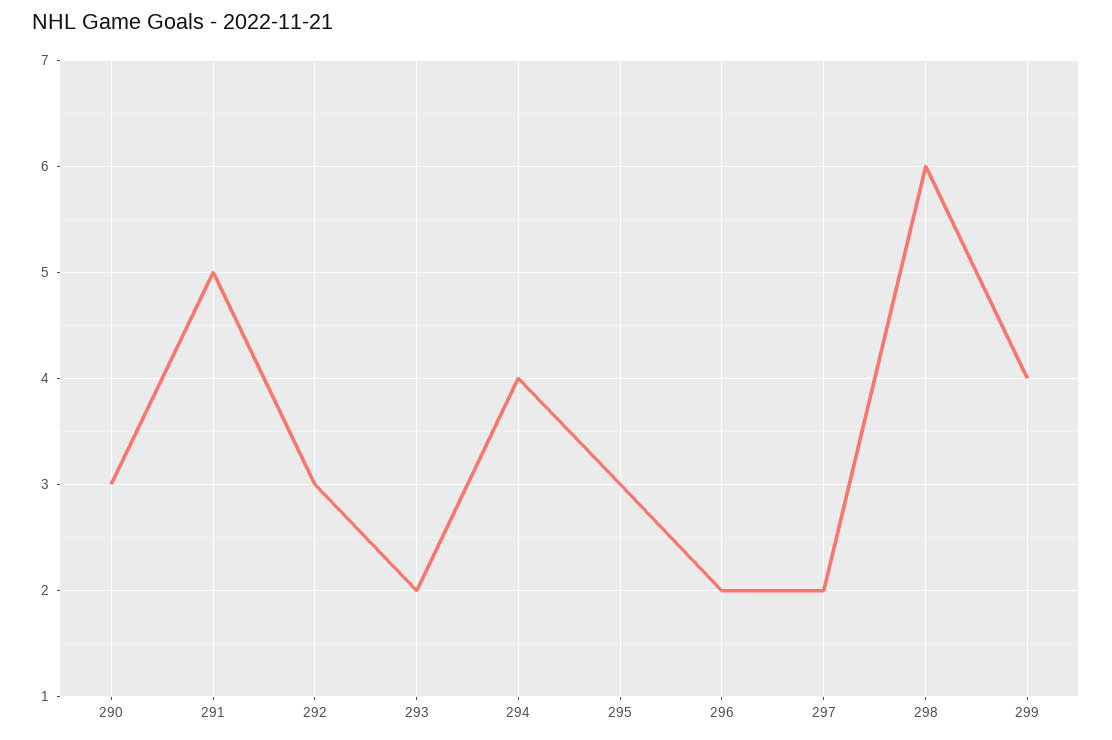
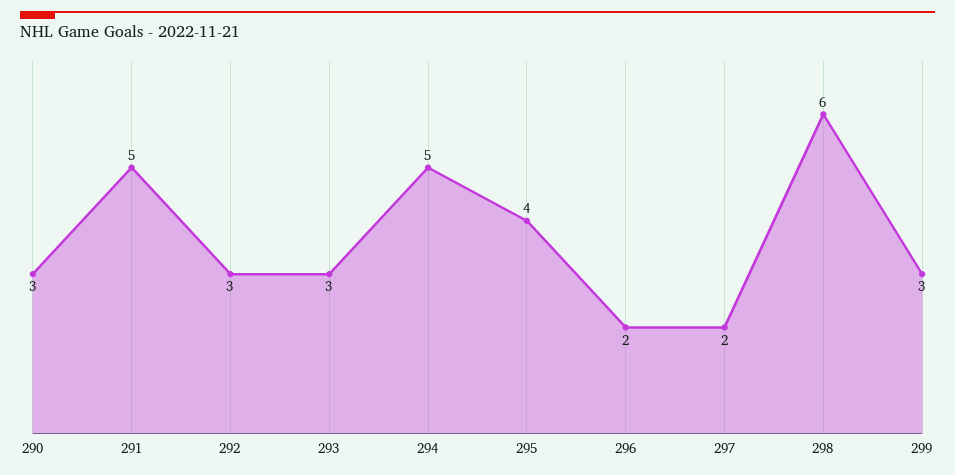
293: 2 -> 3
294: 4 -> 5
295: 3 -> 4
299: 4 -> 3

